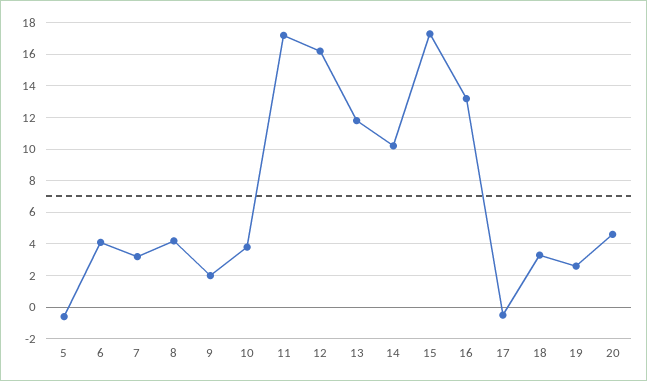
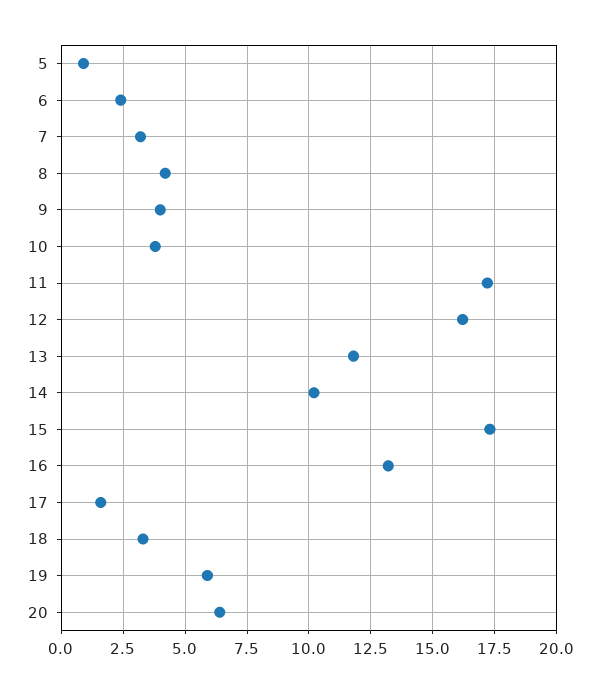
5: -0.5 -> 1
6: 4 -> 2.5
9: 2 -> 4
17: -0.5 -> 1.5
19: 2.5 -> 6
20: 4.5 -> 6.5

